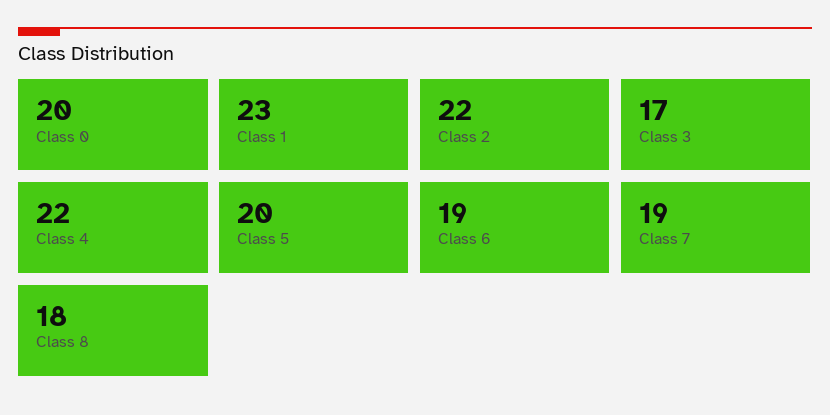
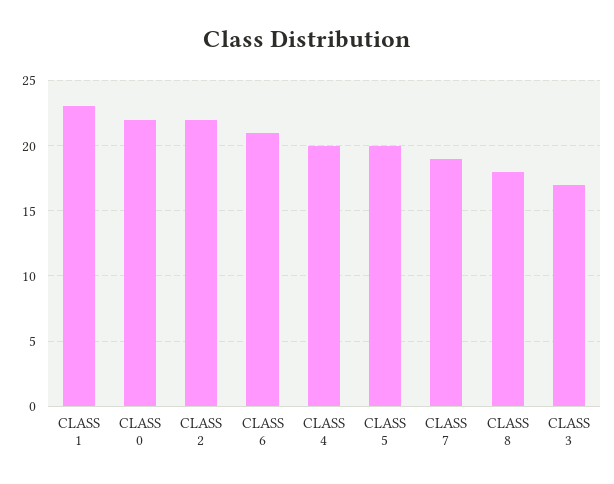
Class 0: 20 -> 22
Class 4: 22 -> 20
Class 6: 19 -> 21

